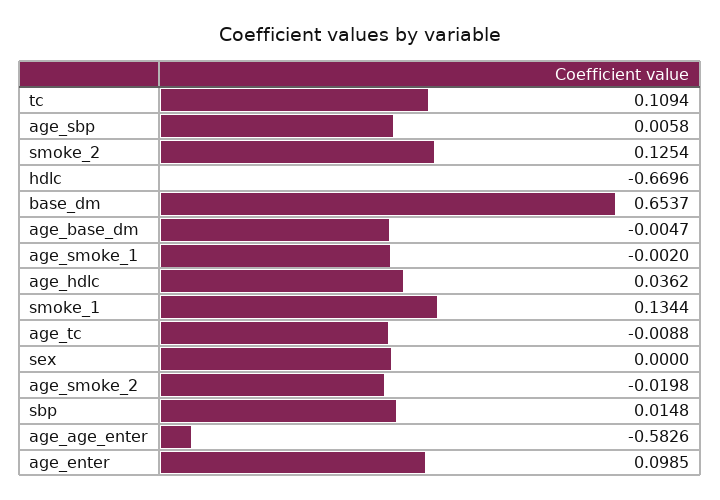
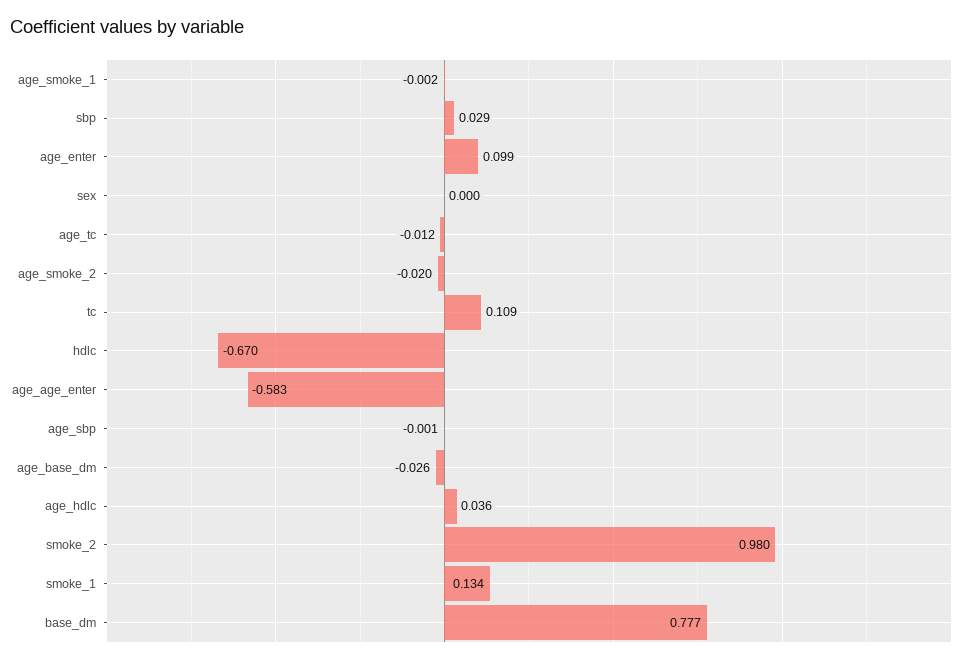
age_sbp: 0.0058 -> -0.001
smoke_2: 0.1254 -> 0.98
base_dm: 0.6537 -> 0.777
age_base_dm: -0.0047 -> -0.026
age_tc: -0.0088 -> -0.012
sbp: 0.0148 -> 0.029

